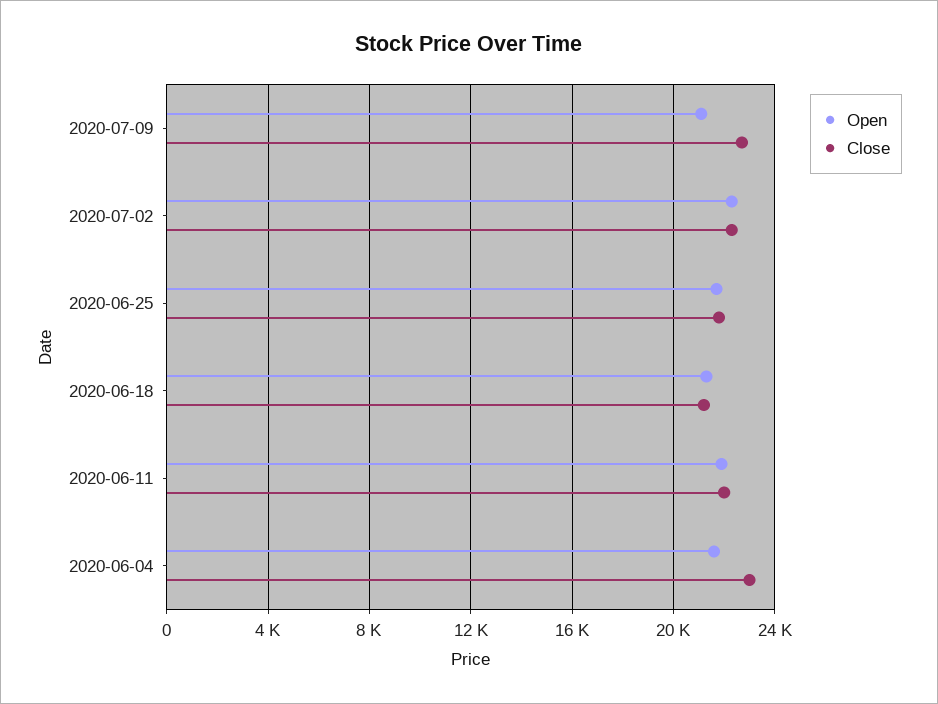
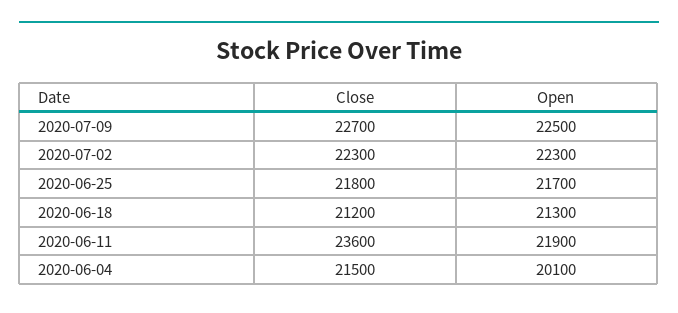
Open, 2020-07-09: 21000 -> 22500
Close, 2020-06-11: 22000 -> 23600
Open, 2020-06-04: 21500 -> 20100
Close, 2020-06-04: 23000 -> 21500

